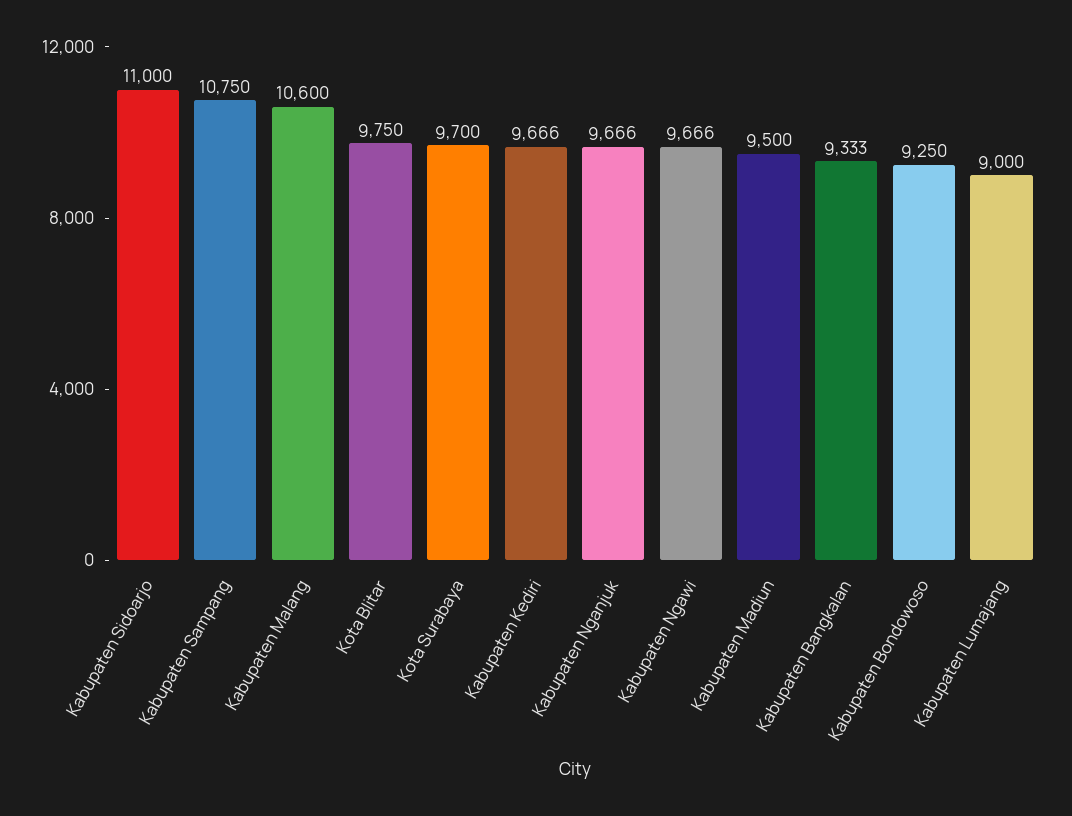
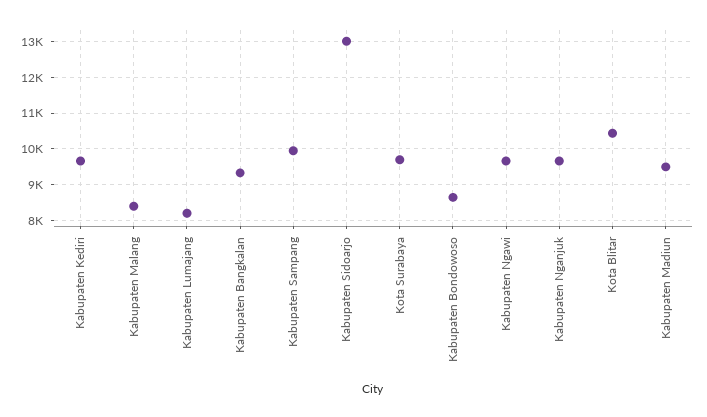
Kabupaten Sidoarjo: 11000 -> 13000
Kabupaten Sampang: 10750 -> 10000
Kabupaten Malang: 10600 -> 8400
Kota Blitar: 9750 -> 10400
Kabupaten Bondowoso: 9250 -> 8600
Kabupaten Lumajang: 9000 -> 8200

